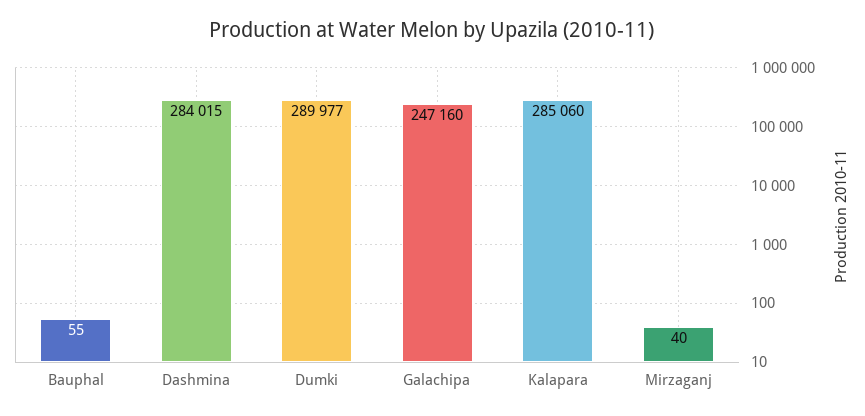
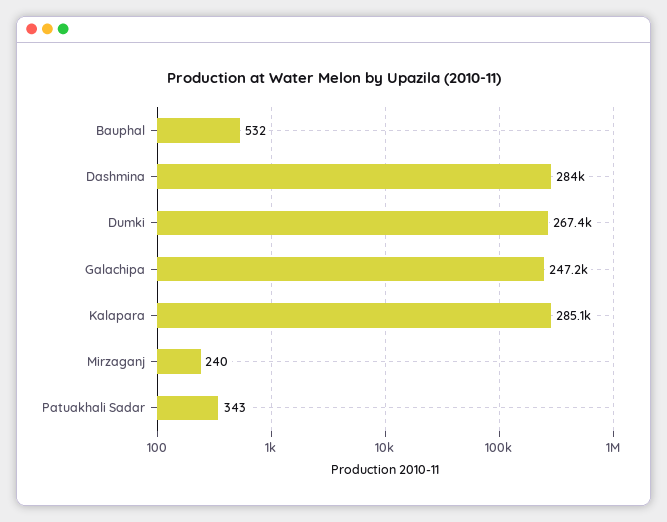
Bauphal: 55 -> 532
Dumki: 289977 -> 267400
Mirzaganj: 40 -> 240
Patuakhali Sadar: none -> 343

